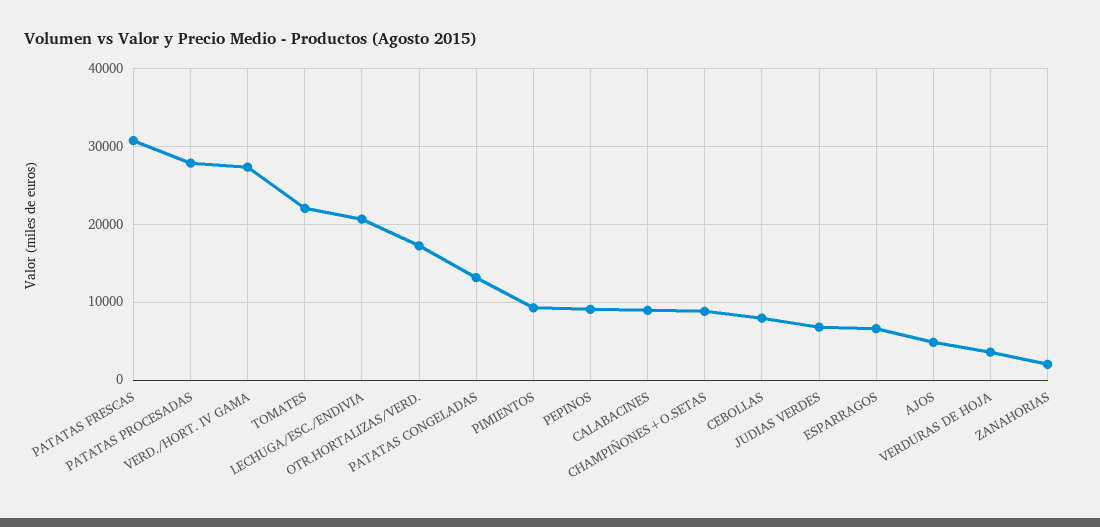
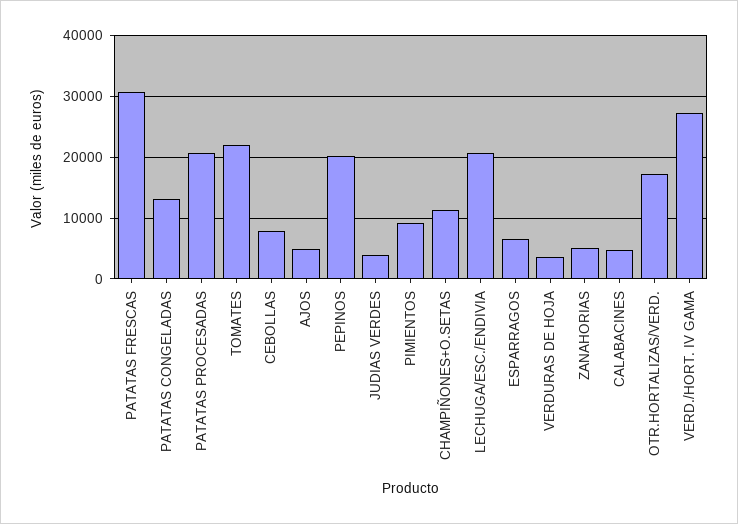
PATATAS PROCESADAS: 28000 -> 21000
PEPINOS: 9000 -> 20000
CALABACINES: 9000 -> 5000
CHAMPIÑONES+O.SETAS: 9000 -> 11000
JUDIAS VERDES: 7000 -> 4000
ZANAHORIAS: 2000 -> 5000

